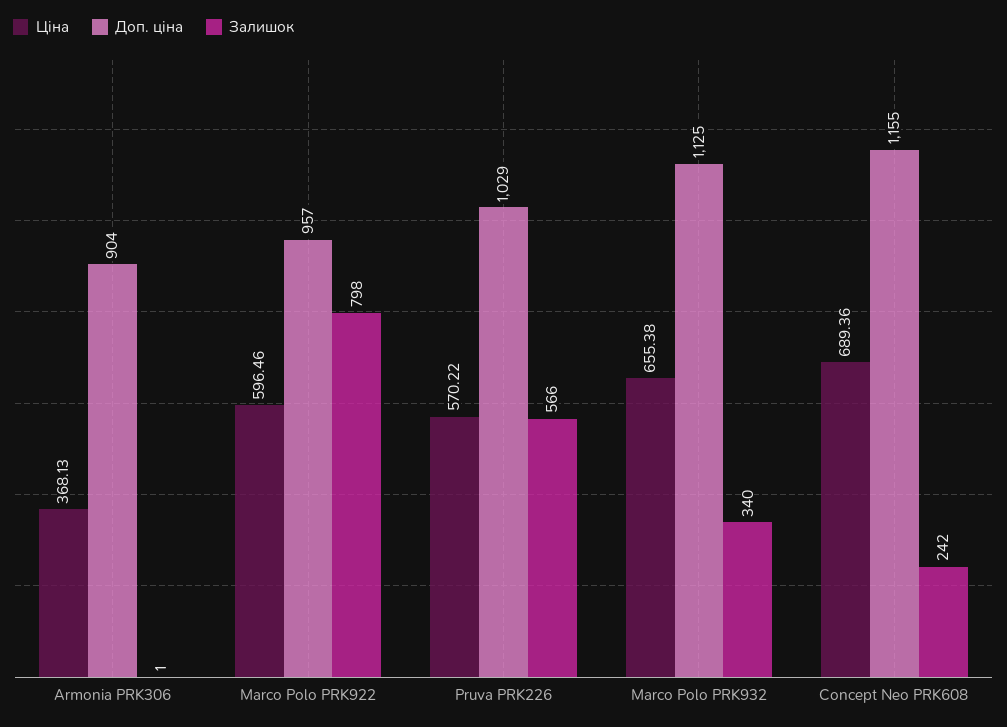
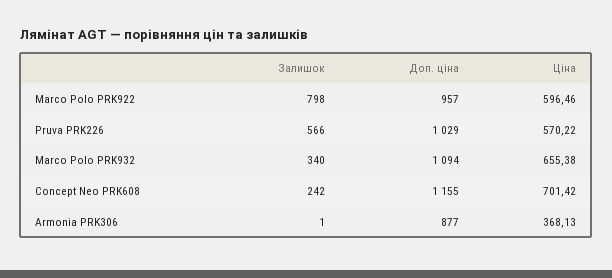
Доп. ціна, Armonia PRK306: 904 -> 877
Доп. ціна, Marco Polo PRK932: 1125 -> 1094
Ціна, Concept Neo PRK608: 689.36 -> 701.42

